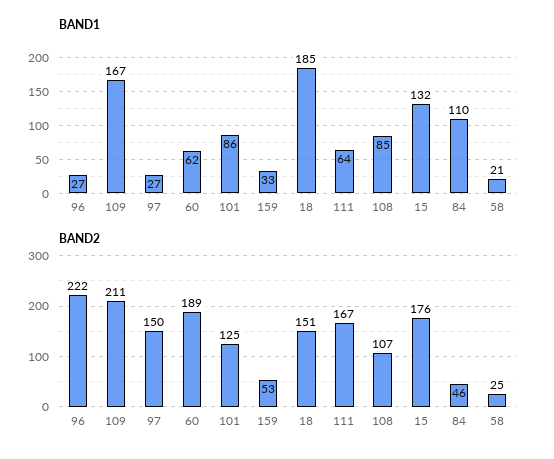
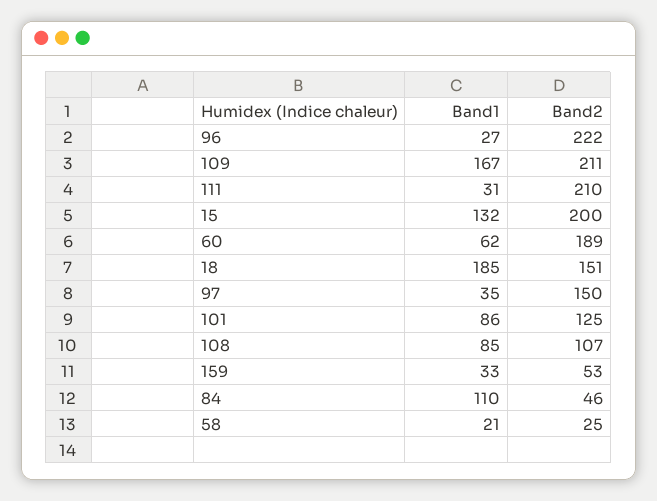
BAND1, 97: 27 -> 35
BAND1, 111: 64 -> 31
BAND2, 111: 167 -> 210
BAND2, 15: 176 -> 200

